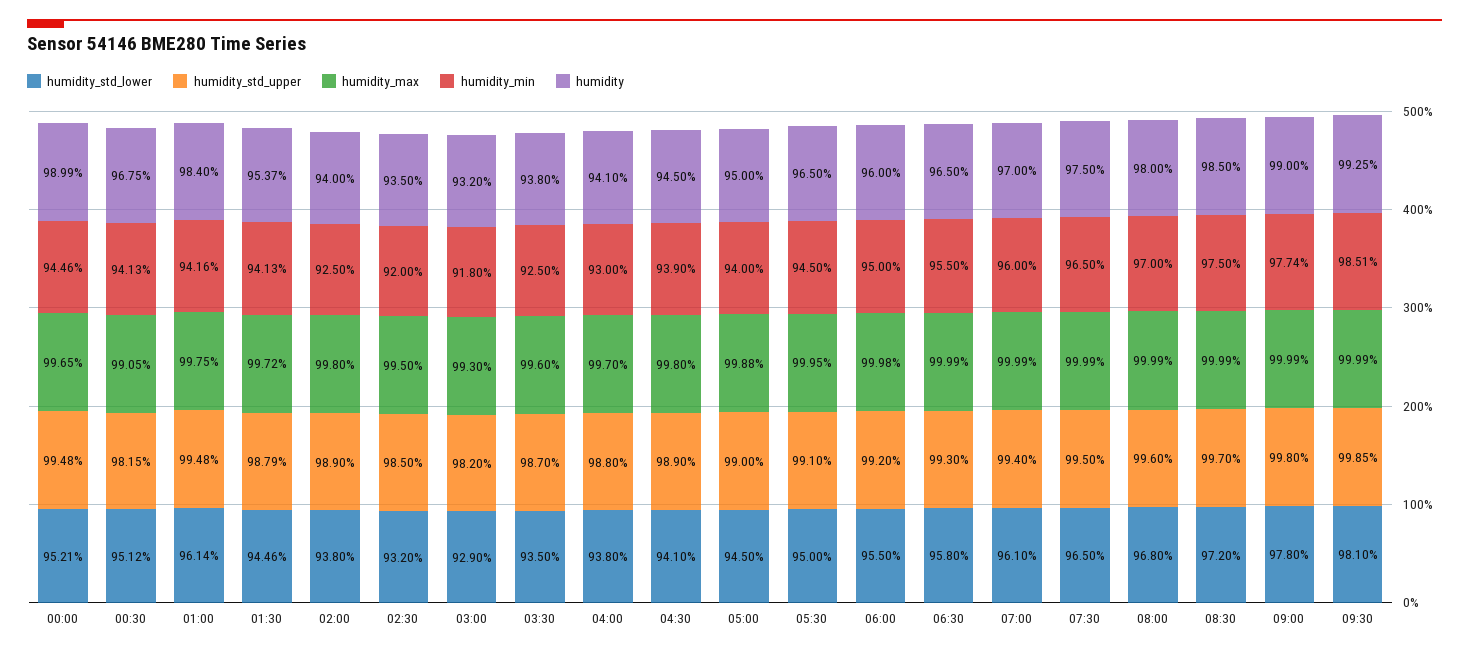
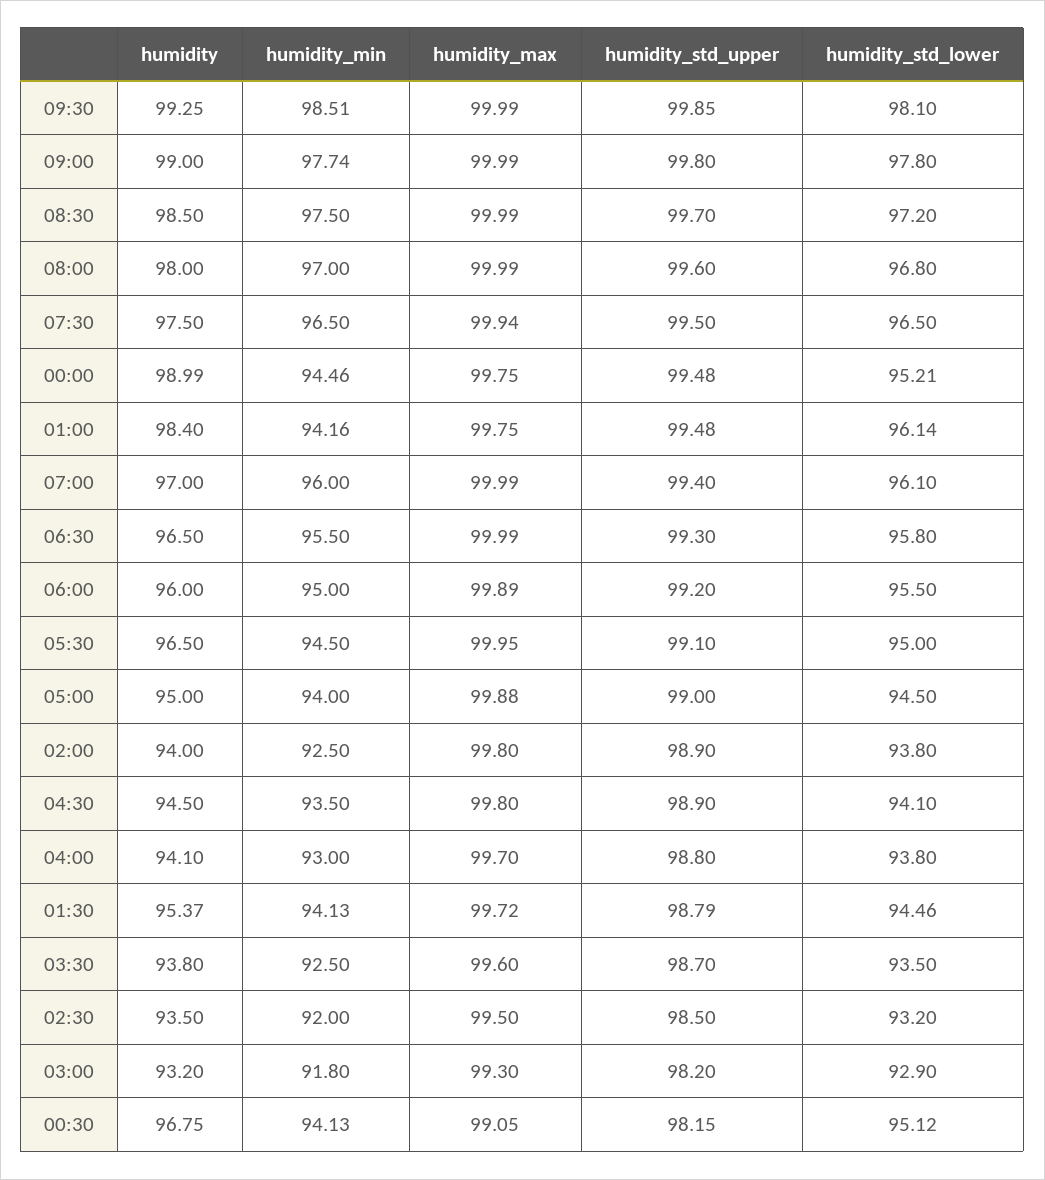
humidity_max, 00:00: 99.65 -> 99.75
humidity_min, 04:30: 93.9 -> 93.5
humidity_max, 06:00: 99.98 -> 99.89
humidity_max, 07:30: 99.99 -> 99.94

